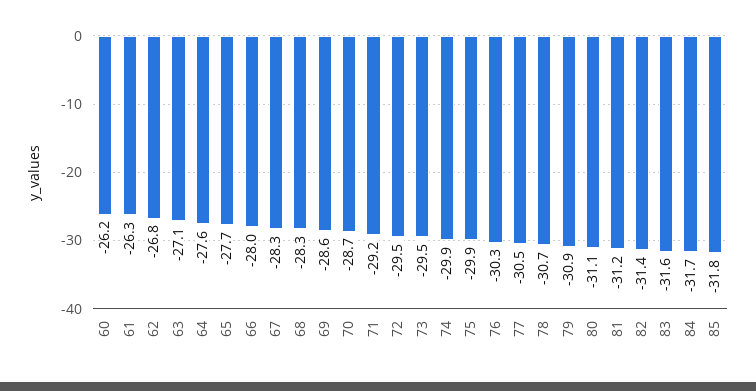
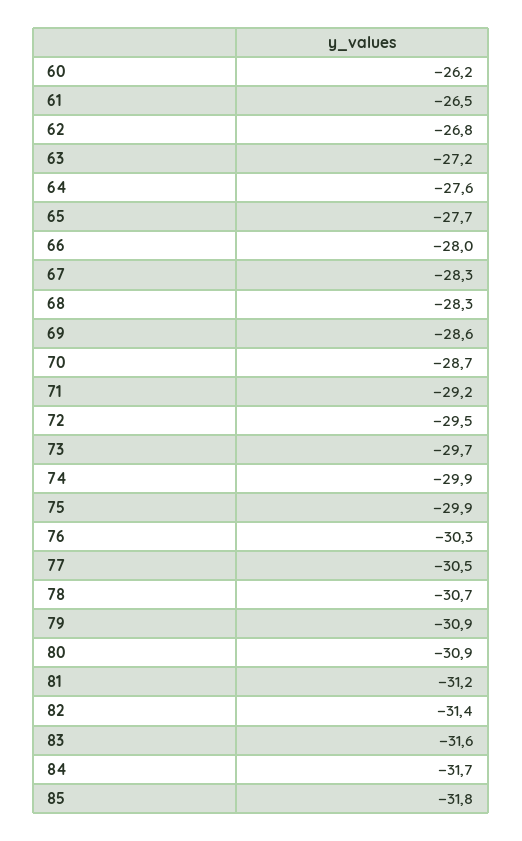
61: -26.3 -> -26.5
63: -27.1 -> -27.2
73: -29.5 -> -29.7
80: -31.1 -> -30.9

